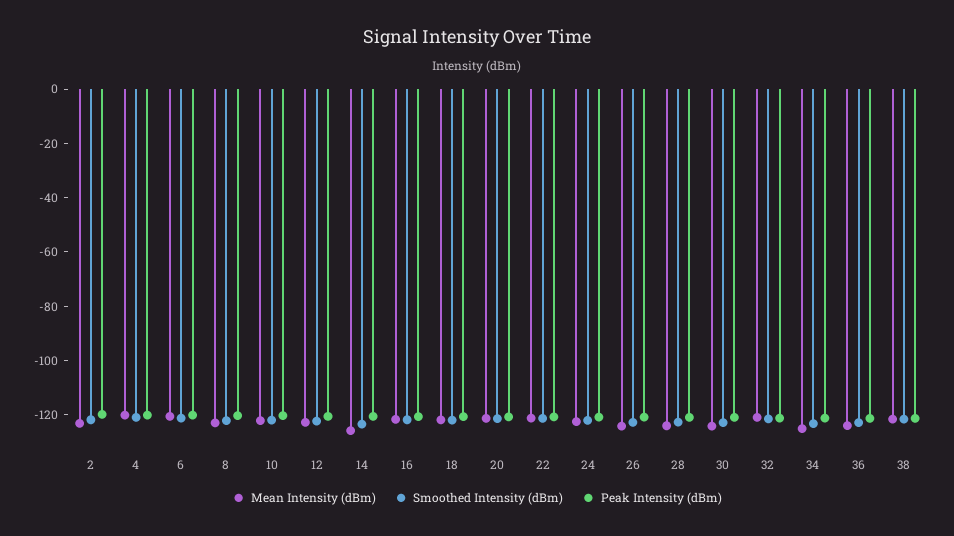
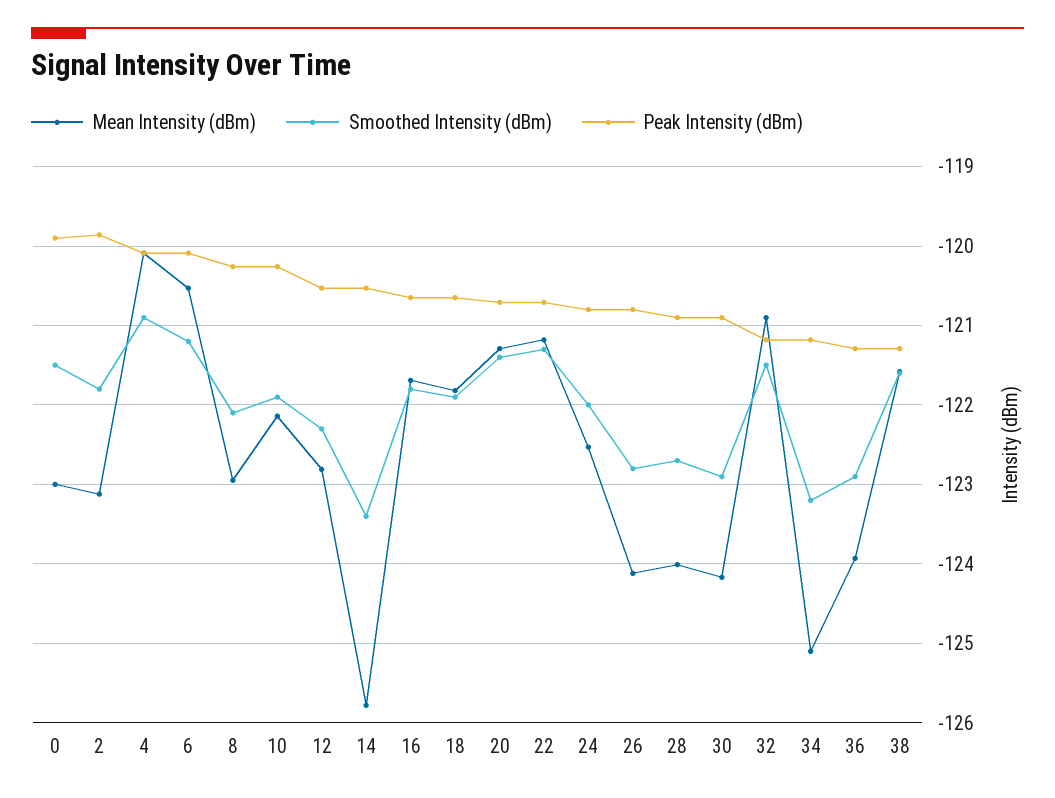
Mean Intensity (dBm), 0: none -> -123
Smoothed Intensity (dBm), 0: none -> -121.5
Peak Intensity (dBm), 0: none -> -119.9

